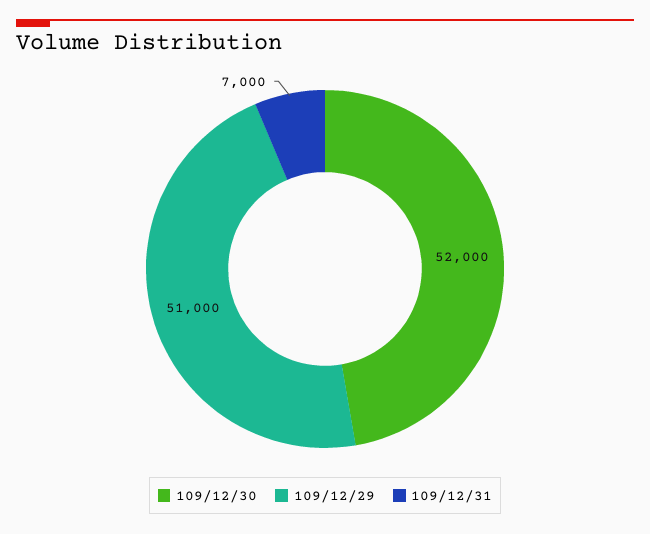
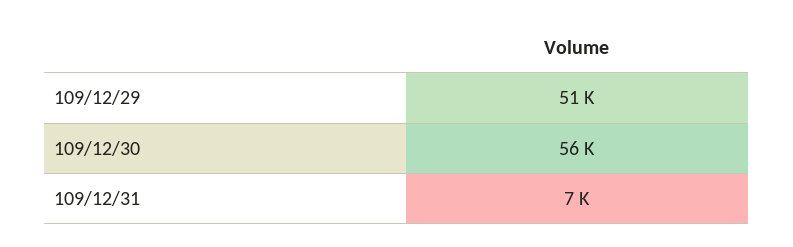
109/12/30: 52000 -> 56000

